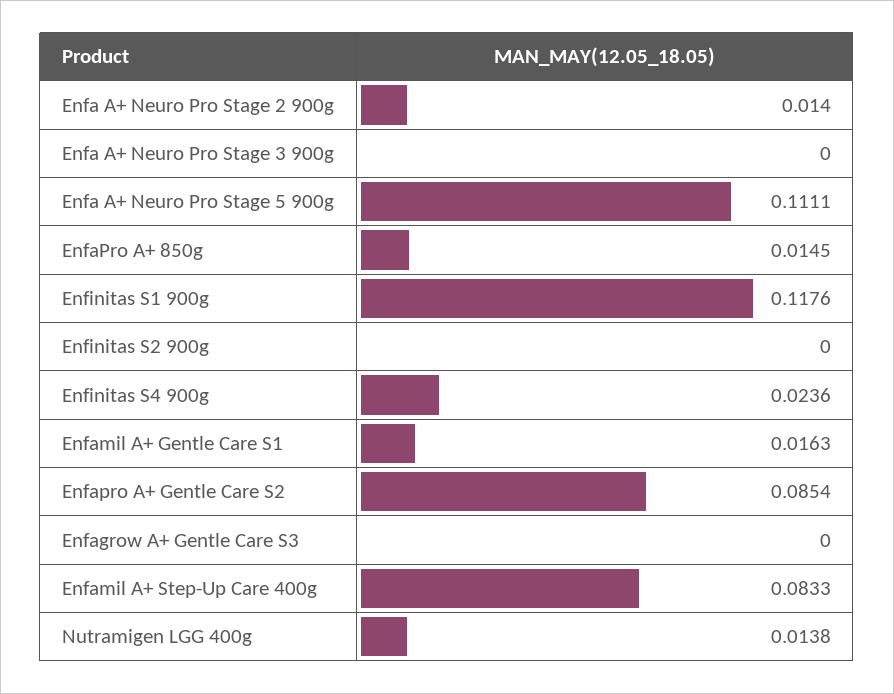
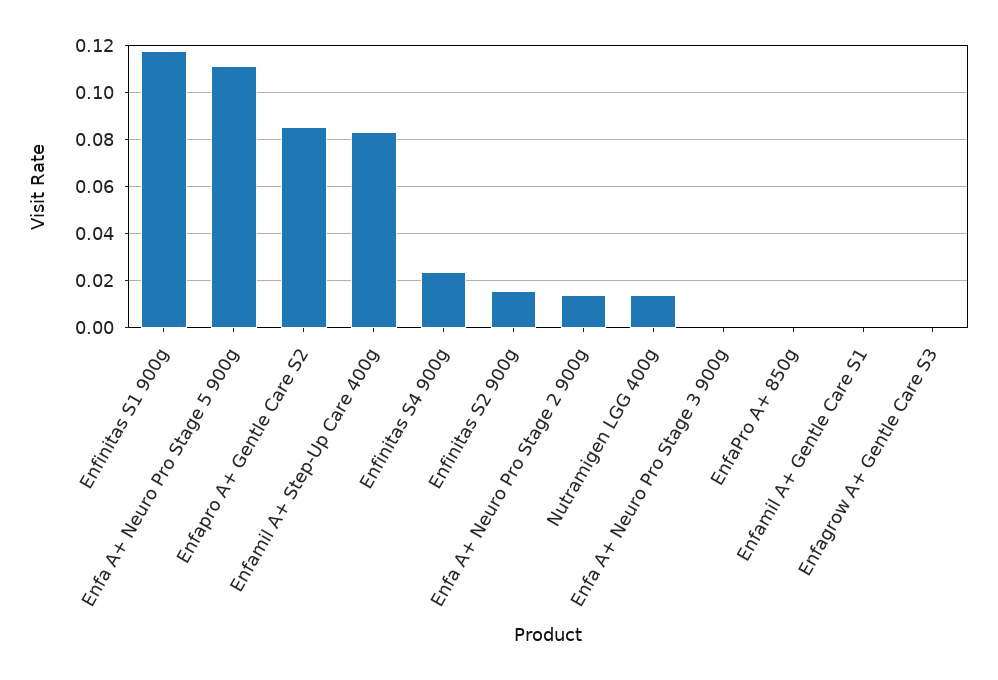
EnfaPro A+ 850g: 0.0145 -> 0
Enfinitas S2 900g: 0 -> 0.015
Enfamil A+ Gentle Care S1: 0.0163 -> 0

